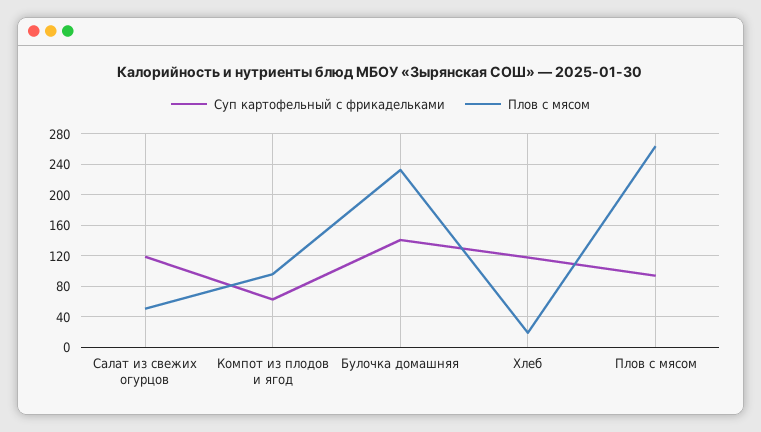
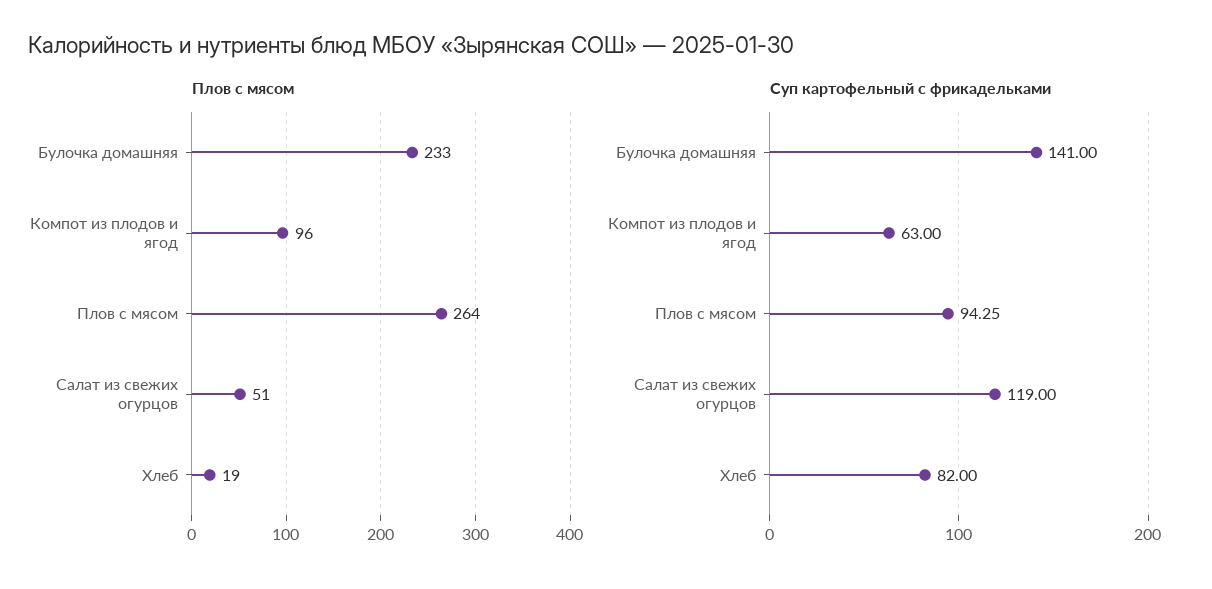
Суп картофельный с фрикадельками, Хлеб: 120 -> 82

